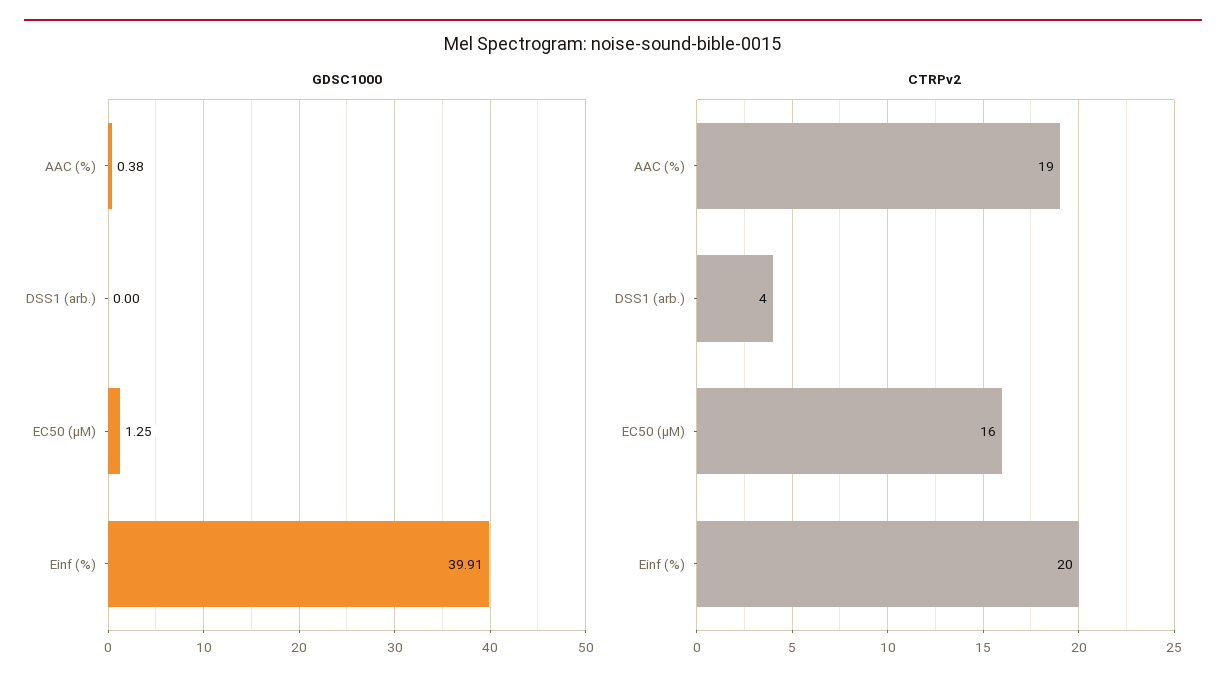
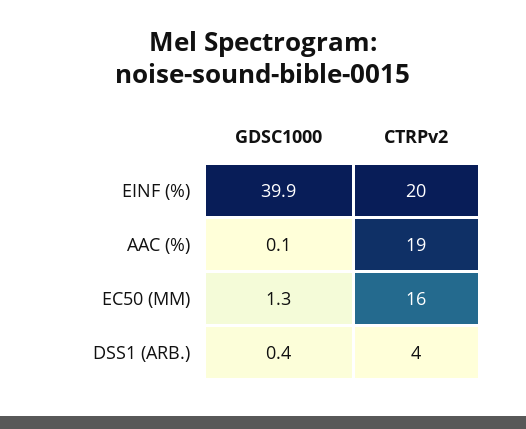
GDSC1000, AAC (%): 0.38 -> 0.1
GDSC1000, DSS1 (arb.): 0 -> 0.4

